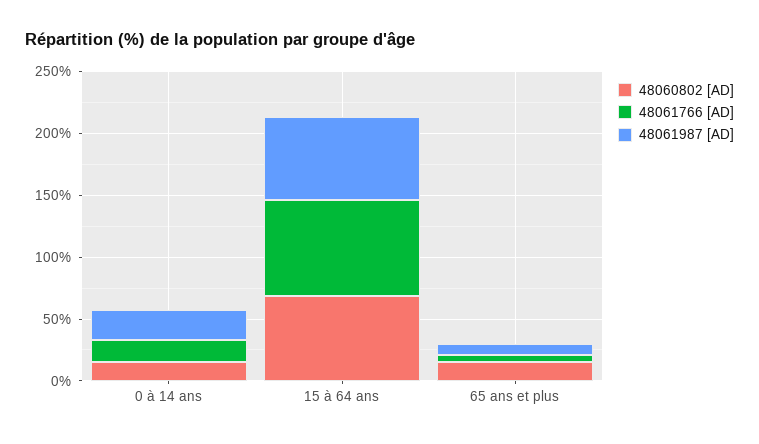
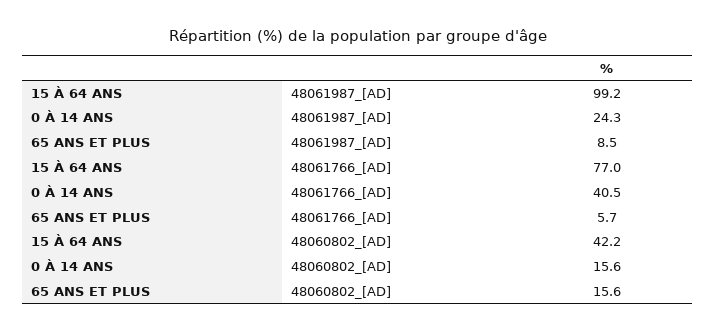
48061766 [AD], 0 à 14 ans: 20 -> 40.5
48060802 [AD], 15 à 64 ans: 70 -> 42.2
48061987 [AD], 15 à 64 ans: 70 -> 99.2

